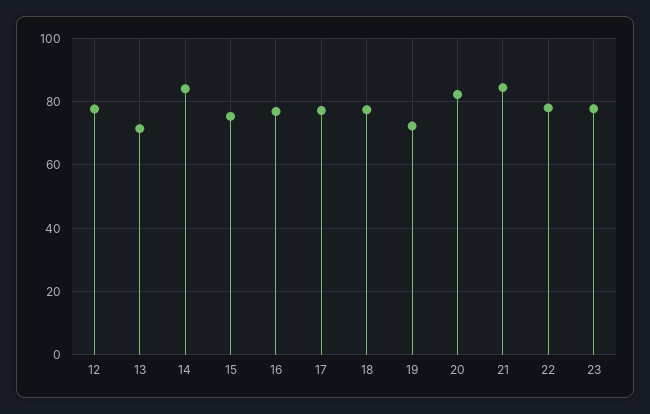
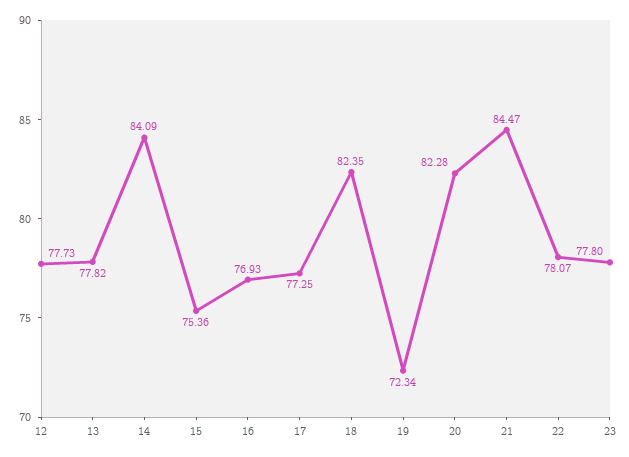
13: 72 -> 77.82
18: 78 -> 82.35

